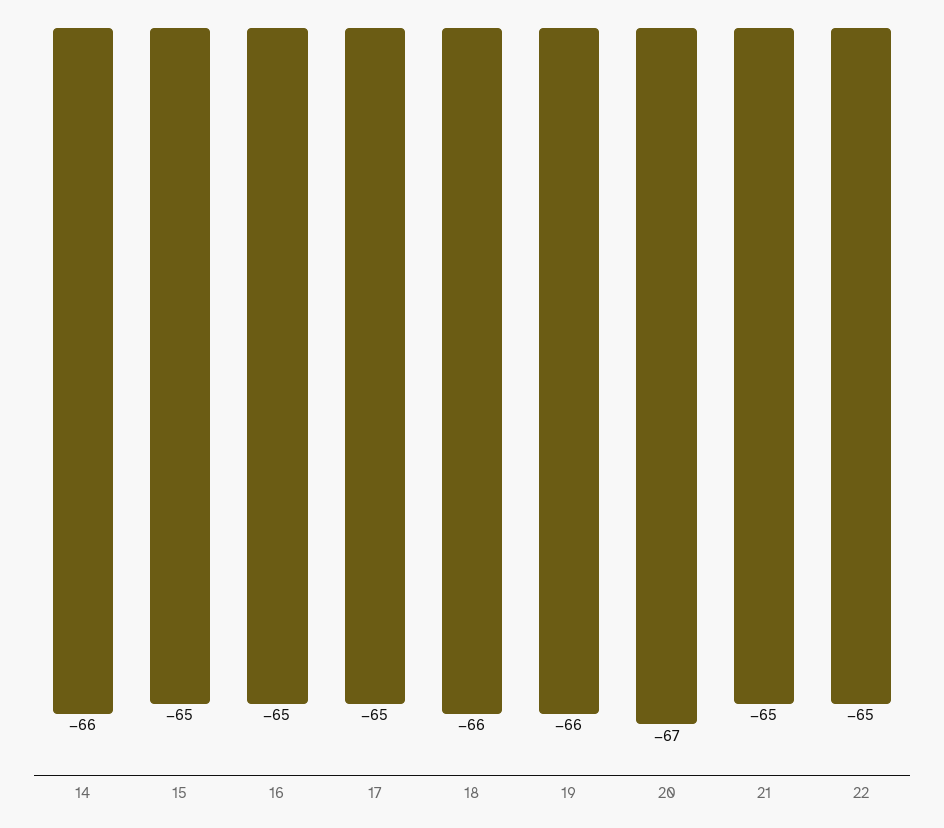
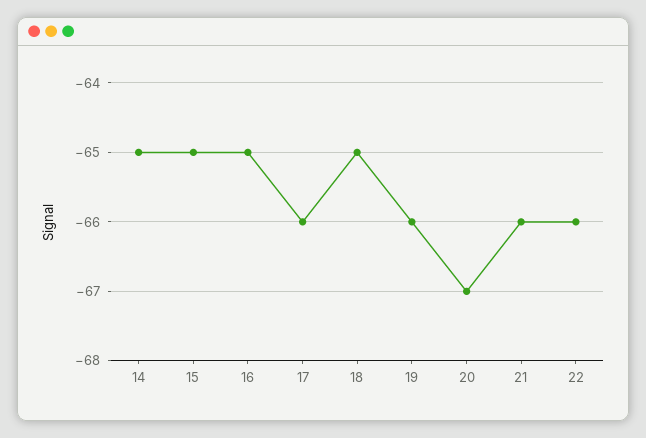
14: -66 -> -65
17: -65 -> -66
18: -66 -> -65
21: -65 -> -66
22: -65 -> -66

